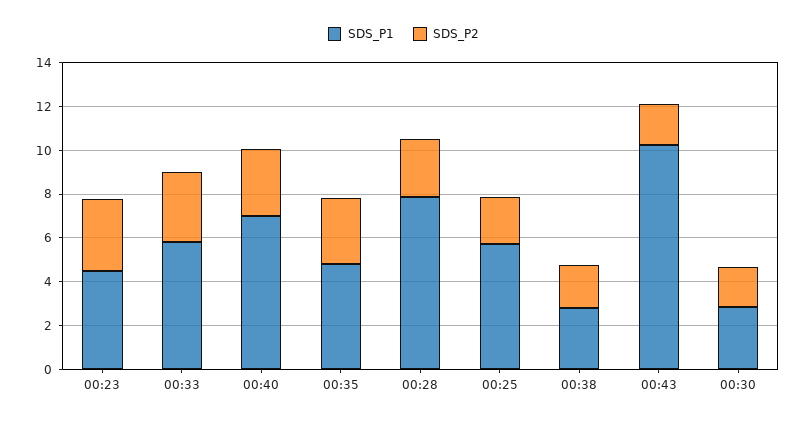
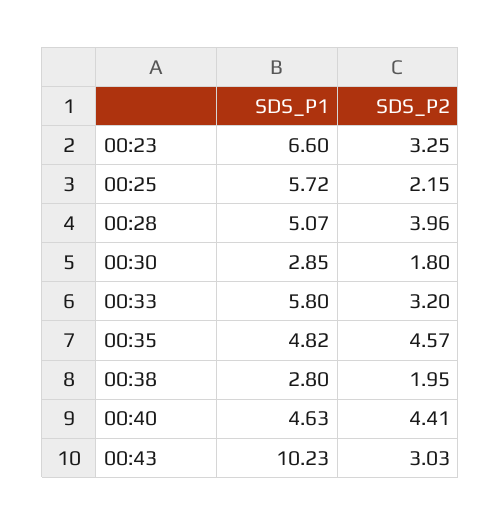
SDS_P1, 00:23: 4.5 -> 6.6
SDS_P1, 00:40: 7 -> 4.63
SDS_P2, 00:40: 3 -> 4.41
SDS_P2, 00:35: 3 -> 4.57
SDS_P1, 00:28: 8 -> 5.07
SDS_P2, 00:28: 2.5 -> 3.96
SDS_P2, 00:43: 2 -> 3.03

